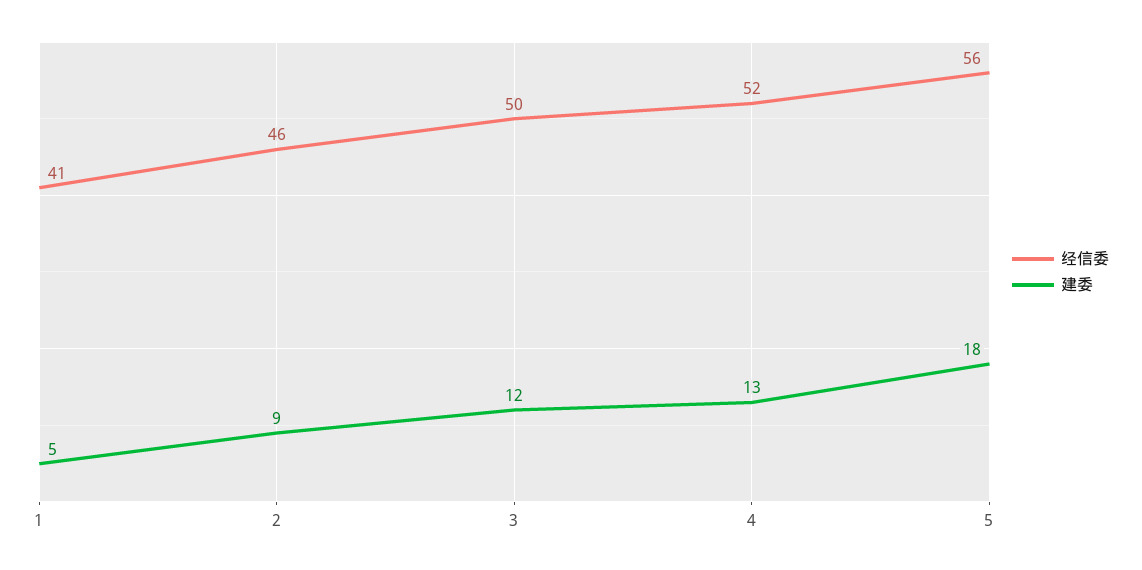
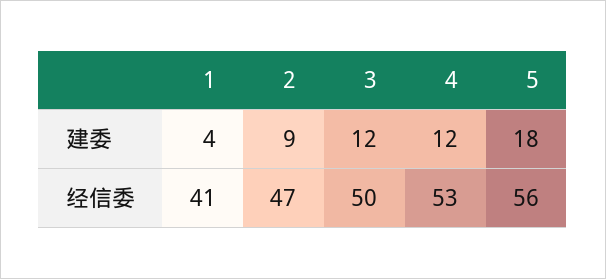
建委, 1: 5 -> 4
经信委, 2: 46 -> 47
经信委, 4: 52 -> 53
建委, 4: 13 -> 12

